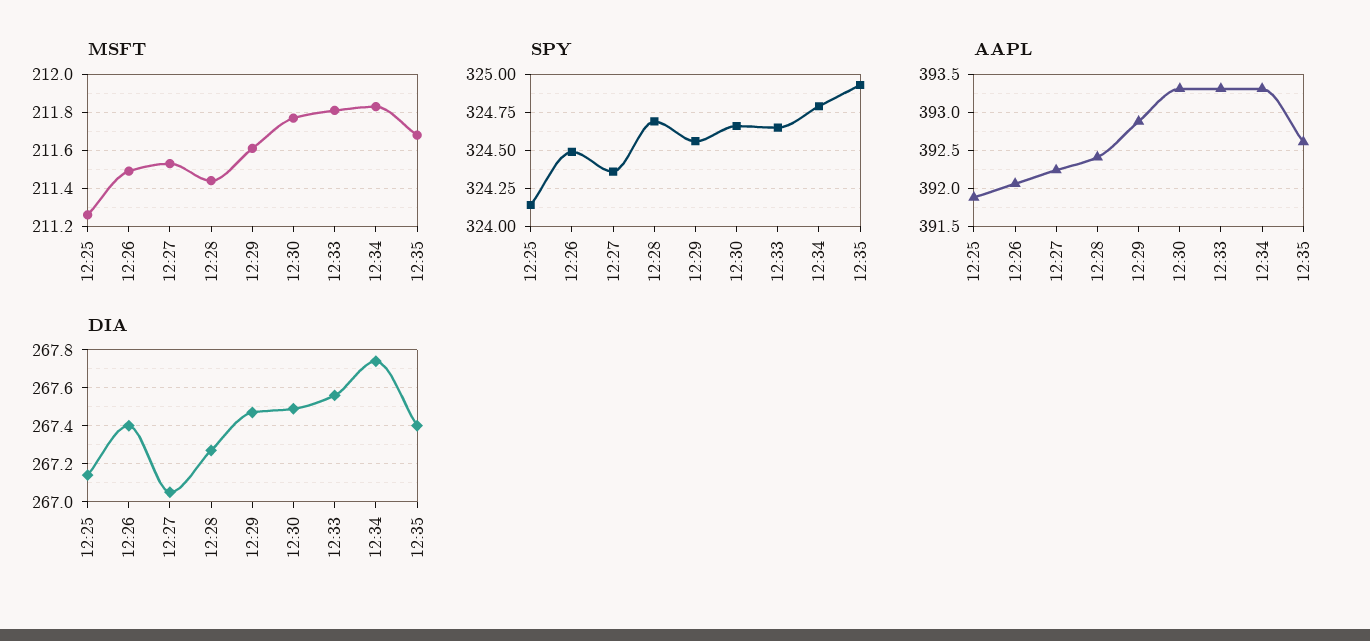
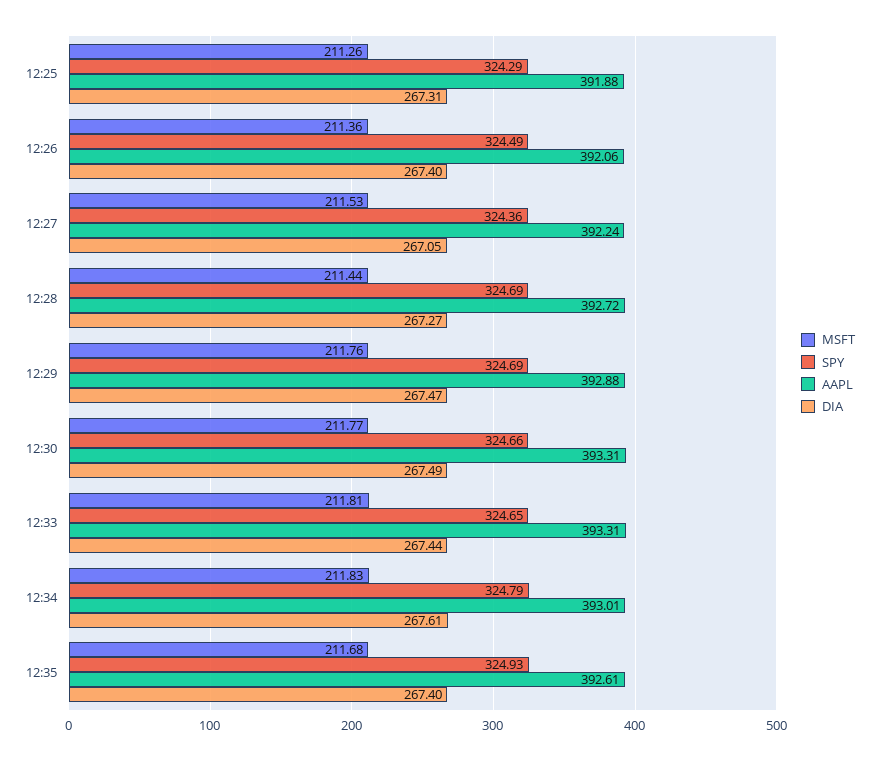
MSFT, 12:26: 211.5 -> 211.36
MSFT, 12:29: 211.6 -> 211.76
SPY, 12:25: 324.15 -> 324.29
SPY, 12:29: 324.55 -> 324.69
AAPL, 12:28: 392.4 -> 392.72
AAPL, 12:34: 393.3 -> 393.01
DIA, 12:25: 267.15 -> 267.31
DIA, 12:33: 267.55 -> 267.44
DIA, 12:34: 267.75 -> 267.61

